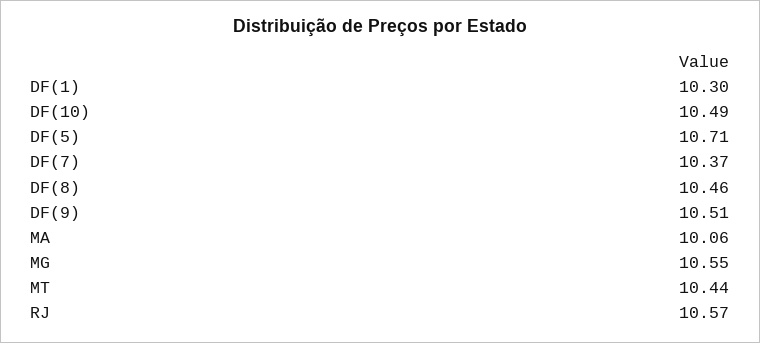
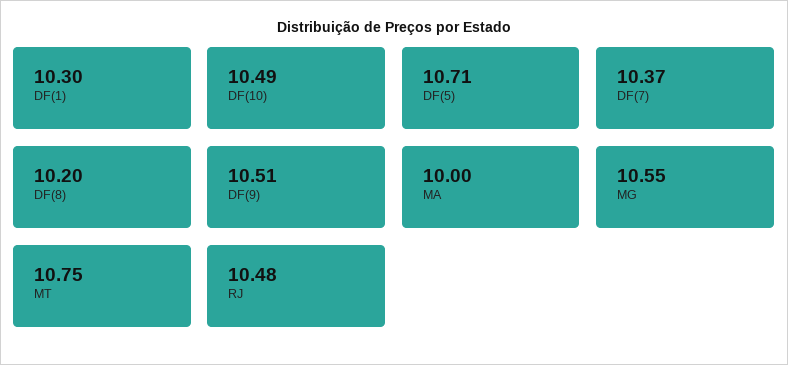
DF(8): 10.46 -> 10.2
MA: 10.06 -> 10
MT: 10.44 -> 10.75
RJ: 10.57 -> 10.48

